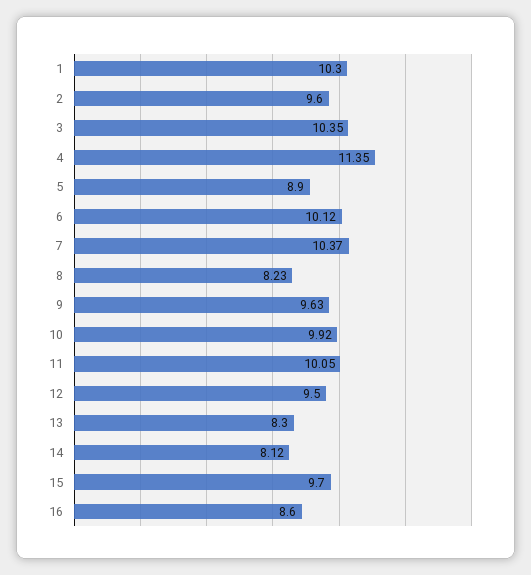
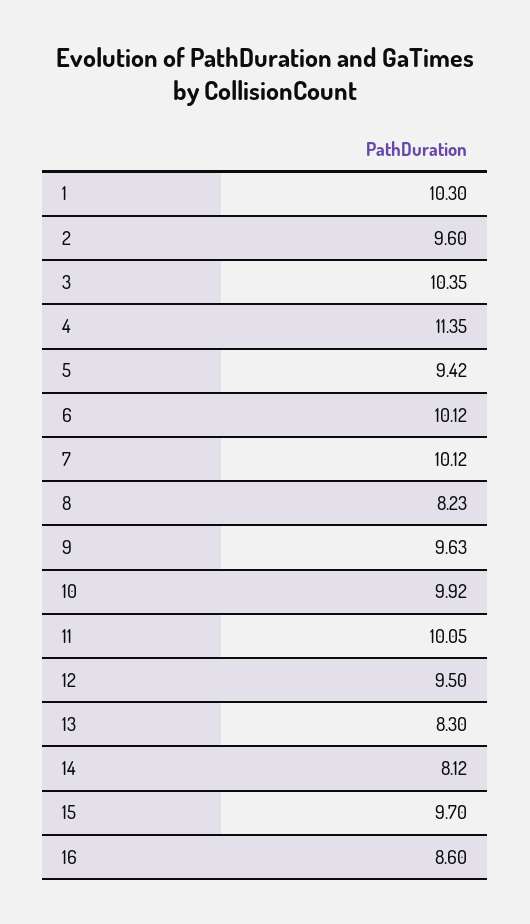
5: 8.9 -> 9.42
7: 10.37 -> 10.12

